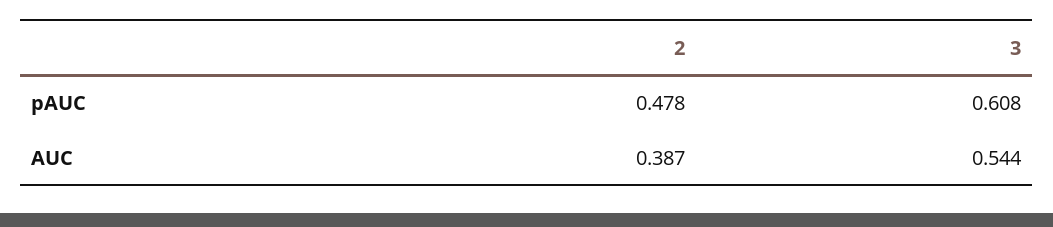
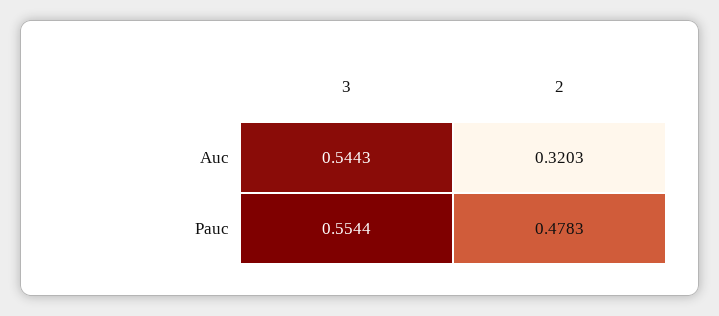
3, pAUC: 0.608 -> 0.5544
2, AUC: 0.387 -> 0.3203

